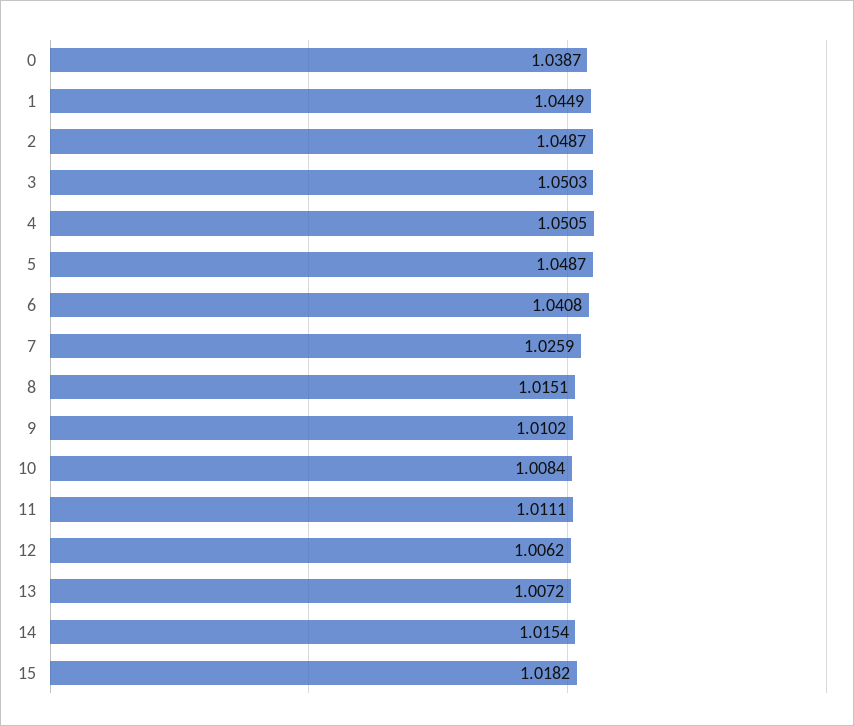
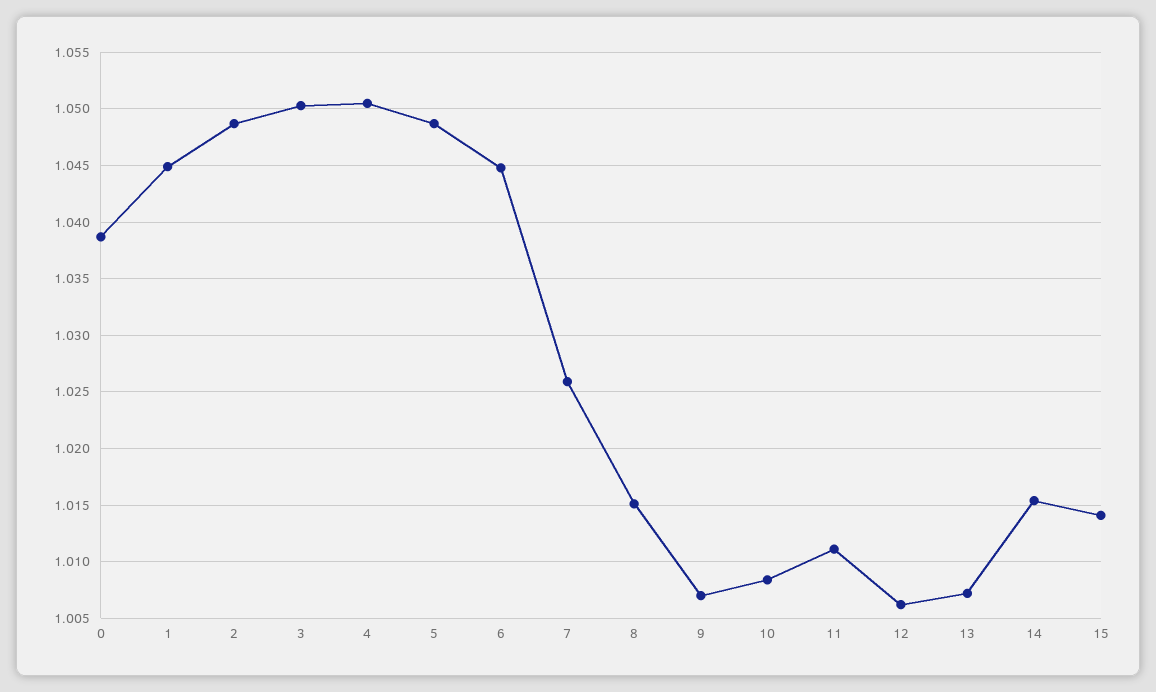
6: 1.0408 -> 1.045
9: 1.0102 -> 1.007
15: 1.0182 -> 1.014

